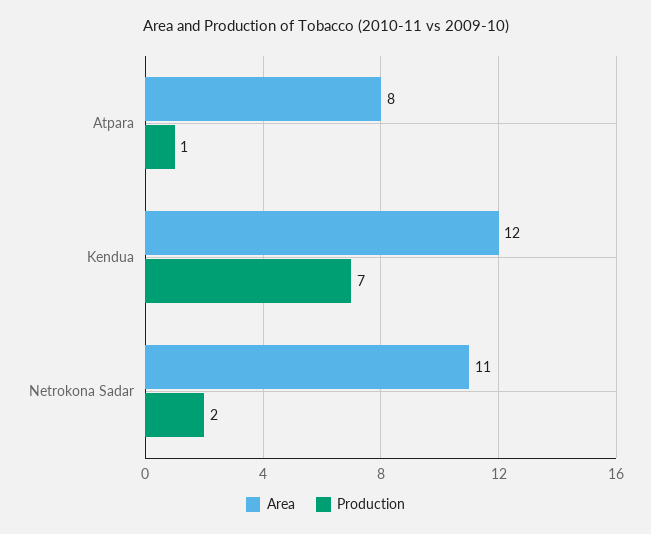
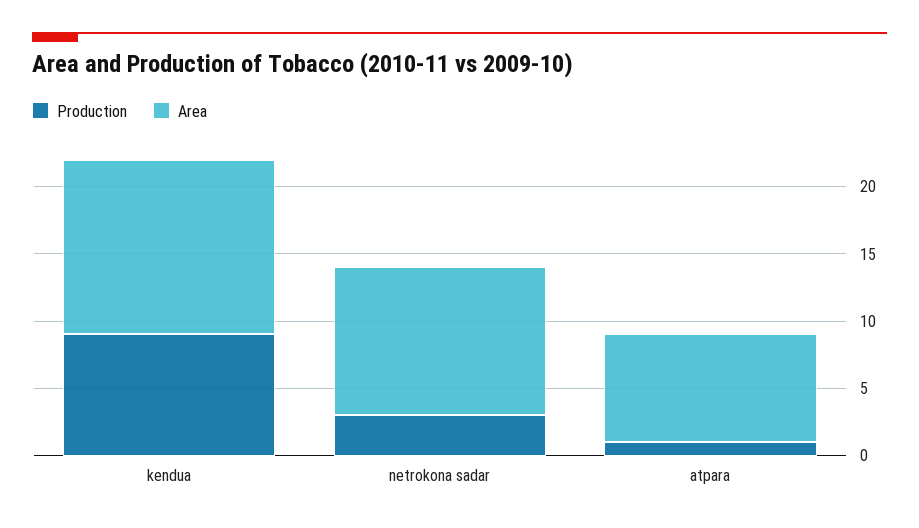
Area, Kendua: 12 -> 13
Production, Kendua: 7 -> 9
Production, Netrokona Sadar: 2 -> 3

